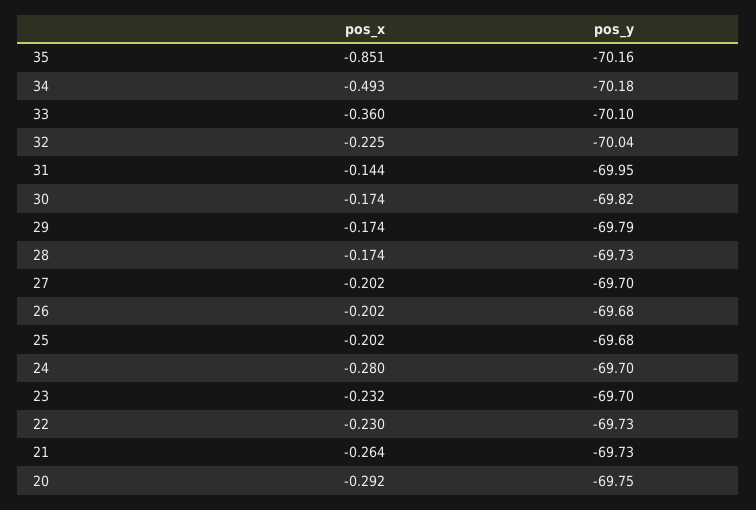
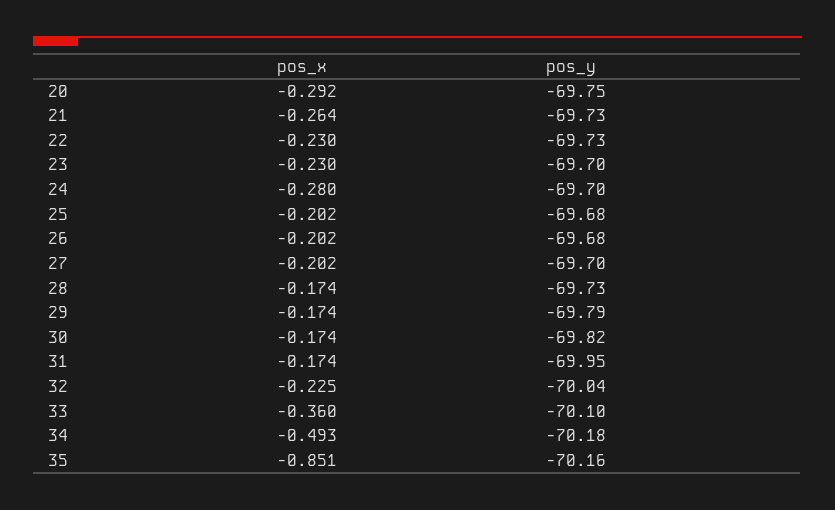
pos_x, 31: -0.144 -> -0.174
pos_x, 23: -0.232 -> -0.23

